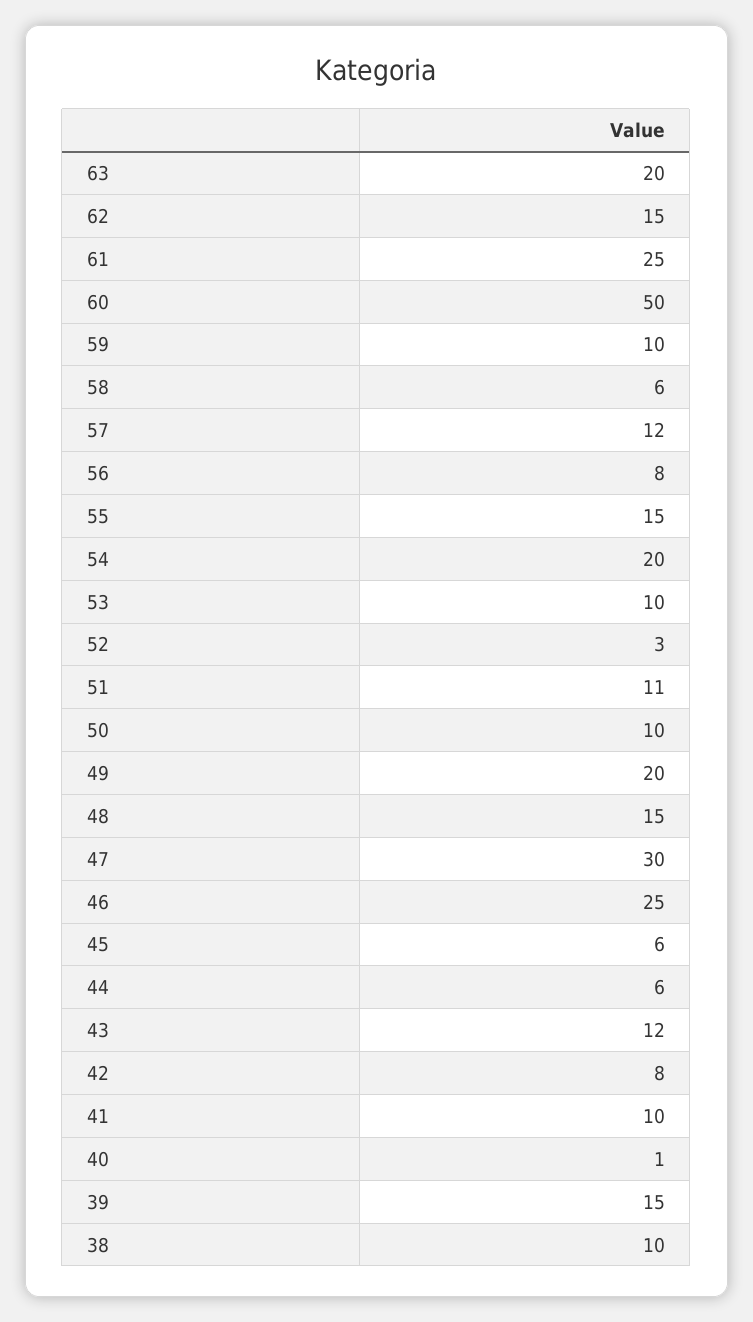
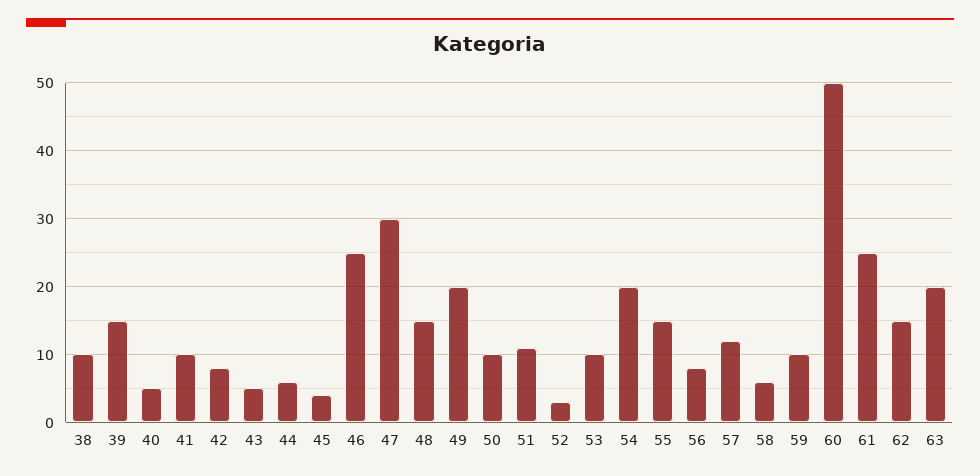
45: 6 -> 4
43: 12 -> 5
40: 1 -> 5

